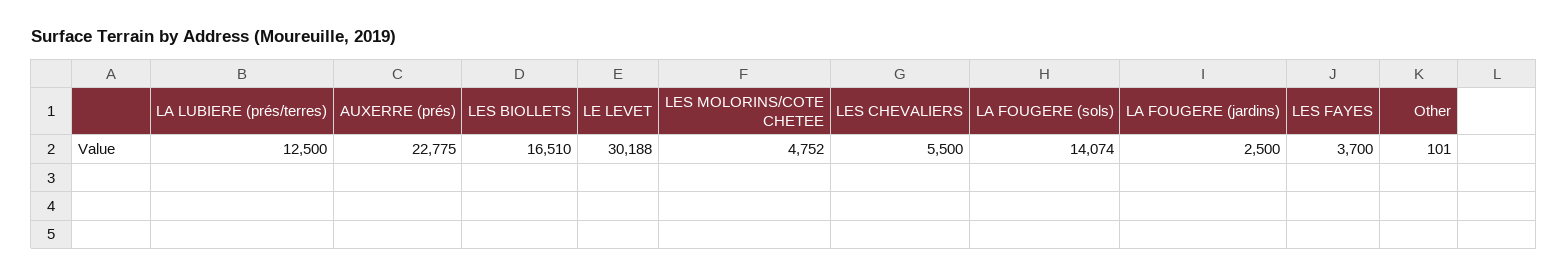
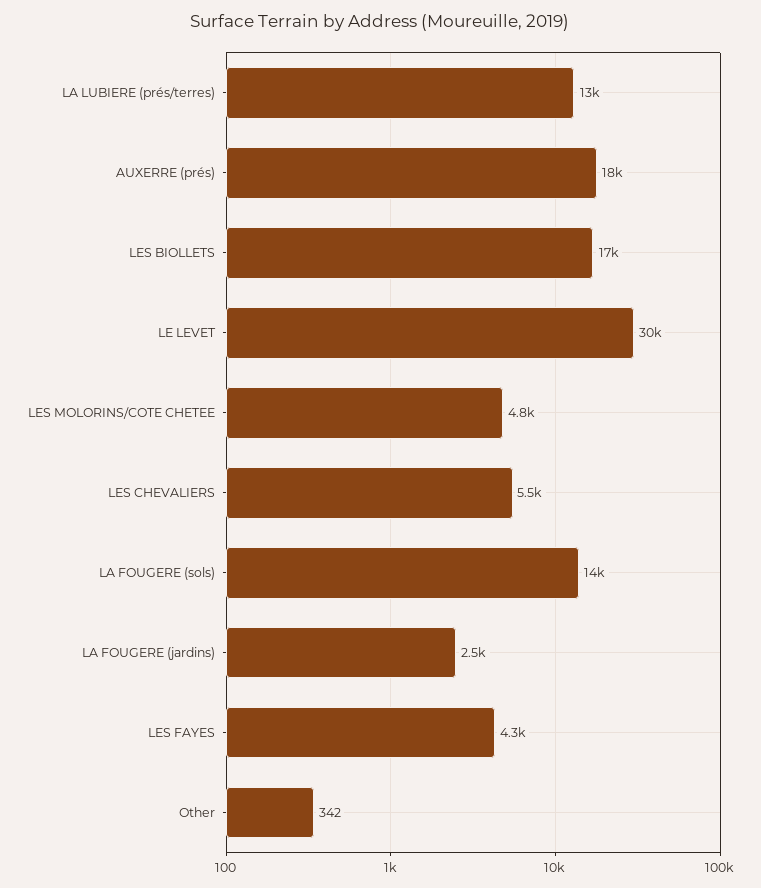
AUXERRE (prés): 22775 -> 18000
LES FAYES: 3700 -> 4300
Other: 101 -> 342

